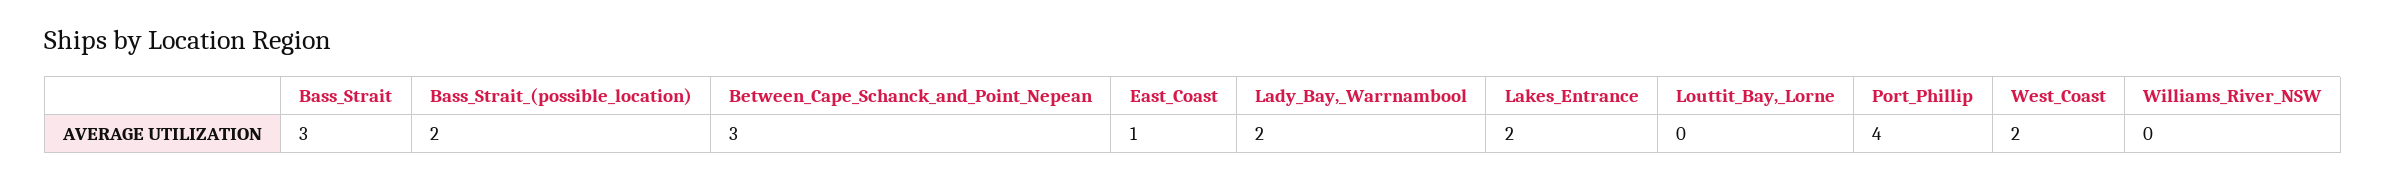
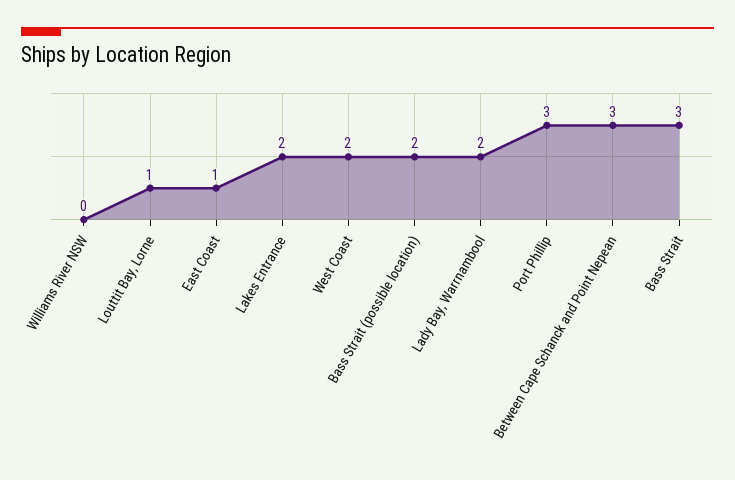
Louttit_Bay,_Lorne: 0 -> 1
Port_Phillip: 4 -> 3

